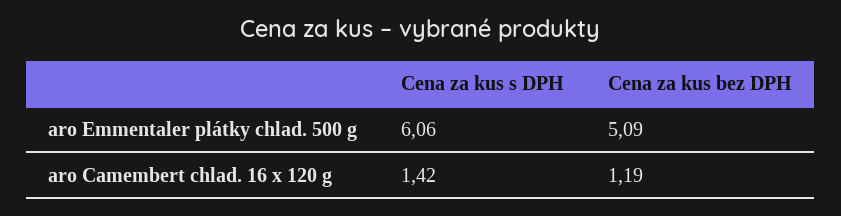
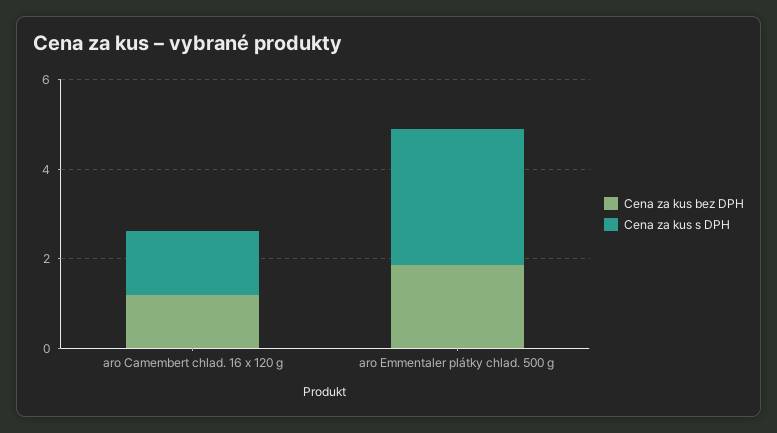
Cena za kus s DPH, aro Emmentaler plátky chlad. 500 g: 6.06 -> 3
Cena za kus bez DPH, aro Emmentaler plátky chlad. 500 g: 5.09 -> 2

